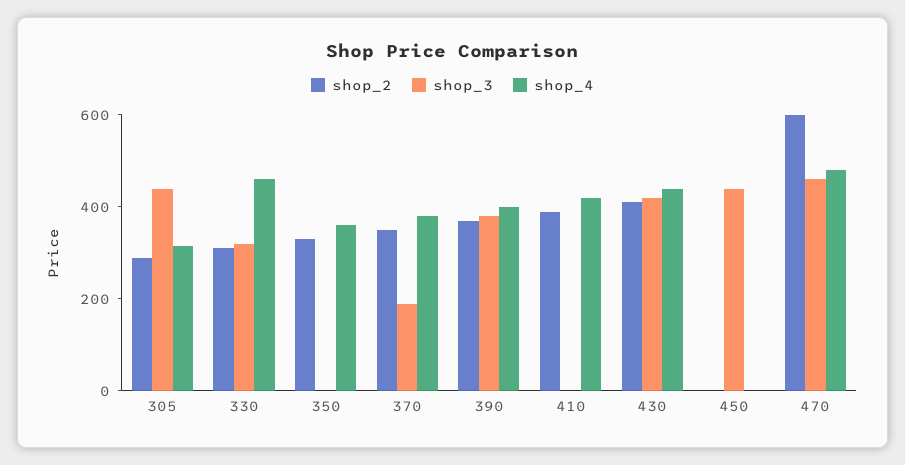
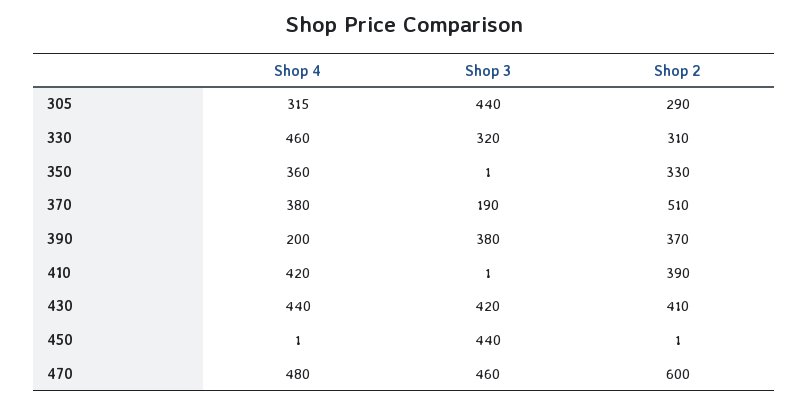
shop_2, 370: 350 -> 510
shop_4, 390: 400 -> 200

